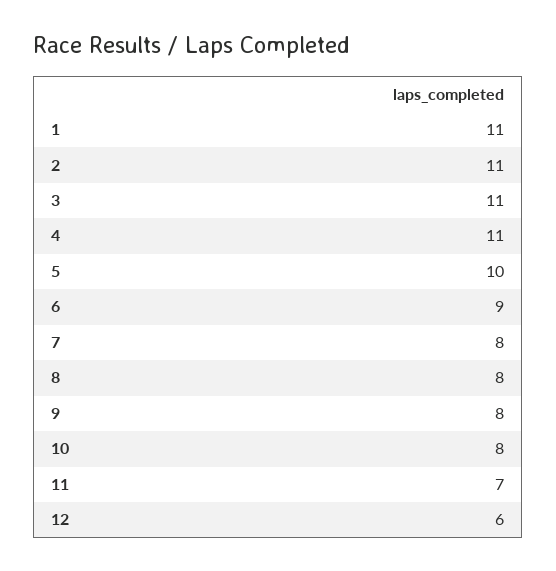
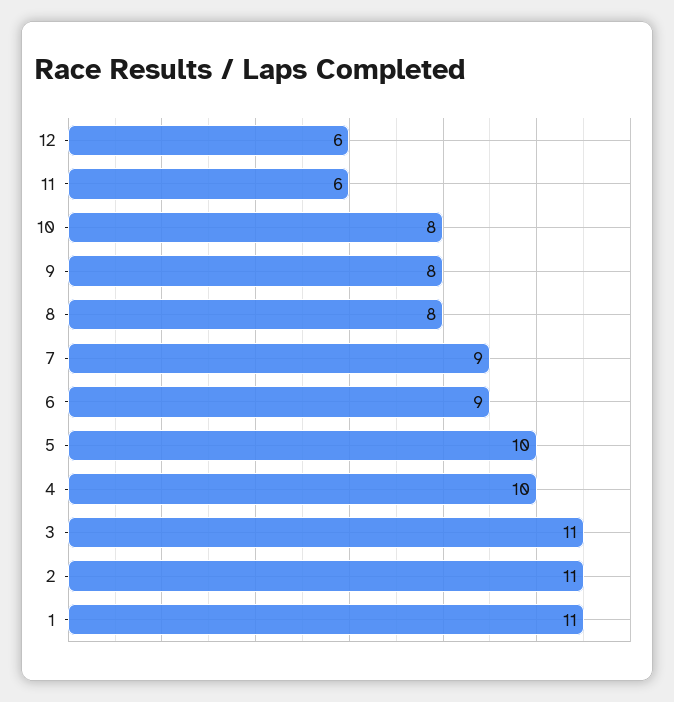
4: 11 -> 10
7: 8 -> 9
11: 7 -> 6

